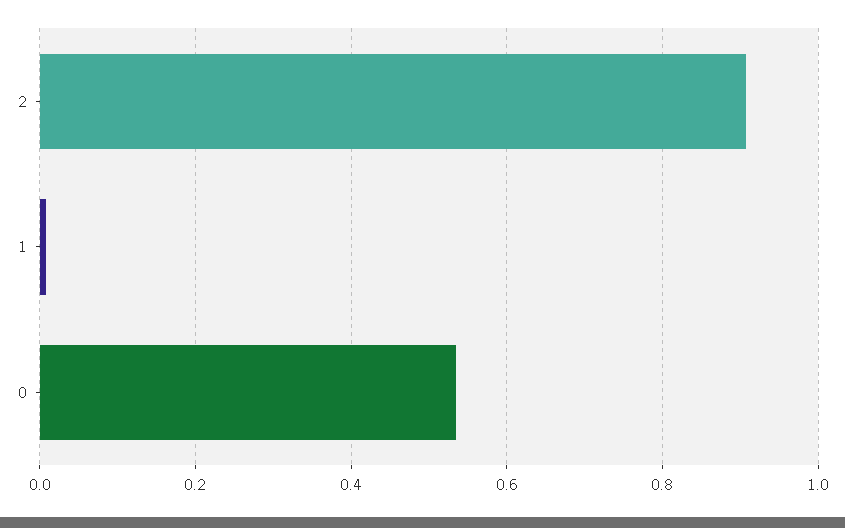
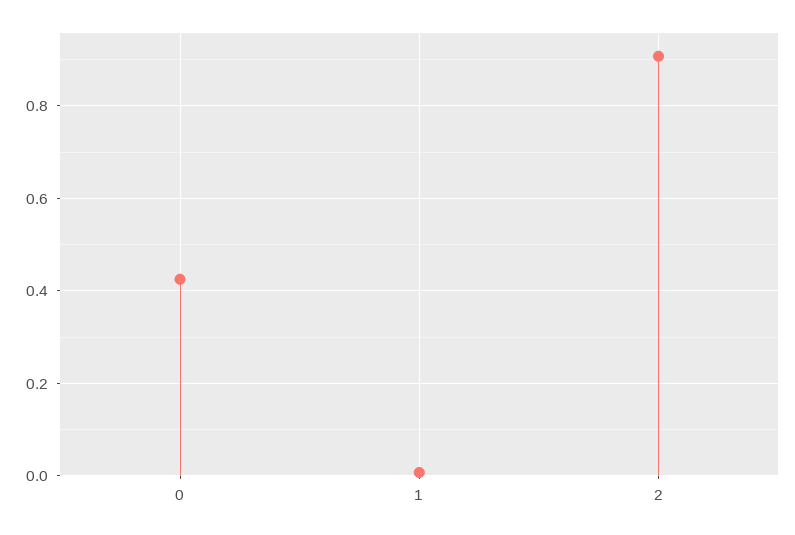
0: 0.54 -> 0.42

